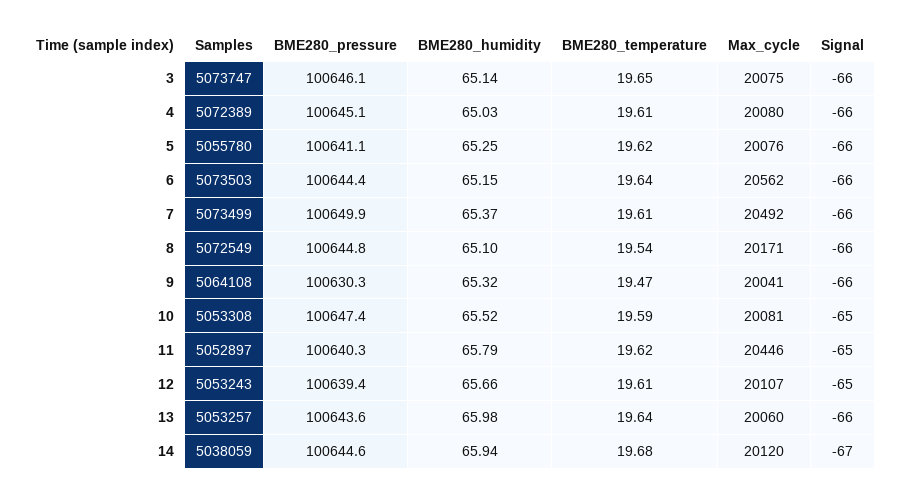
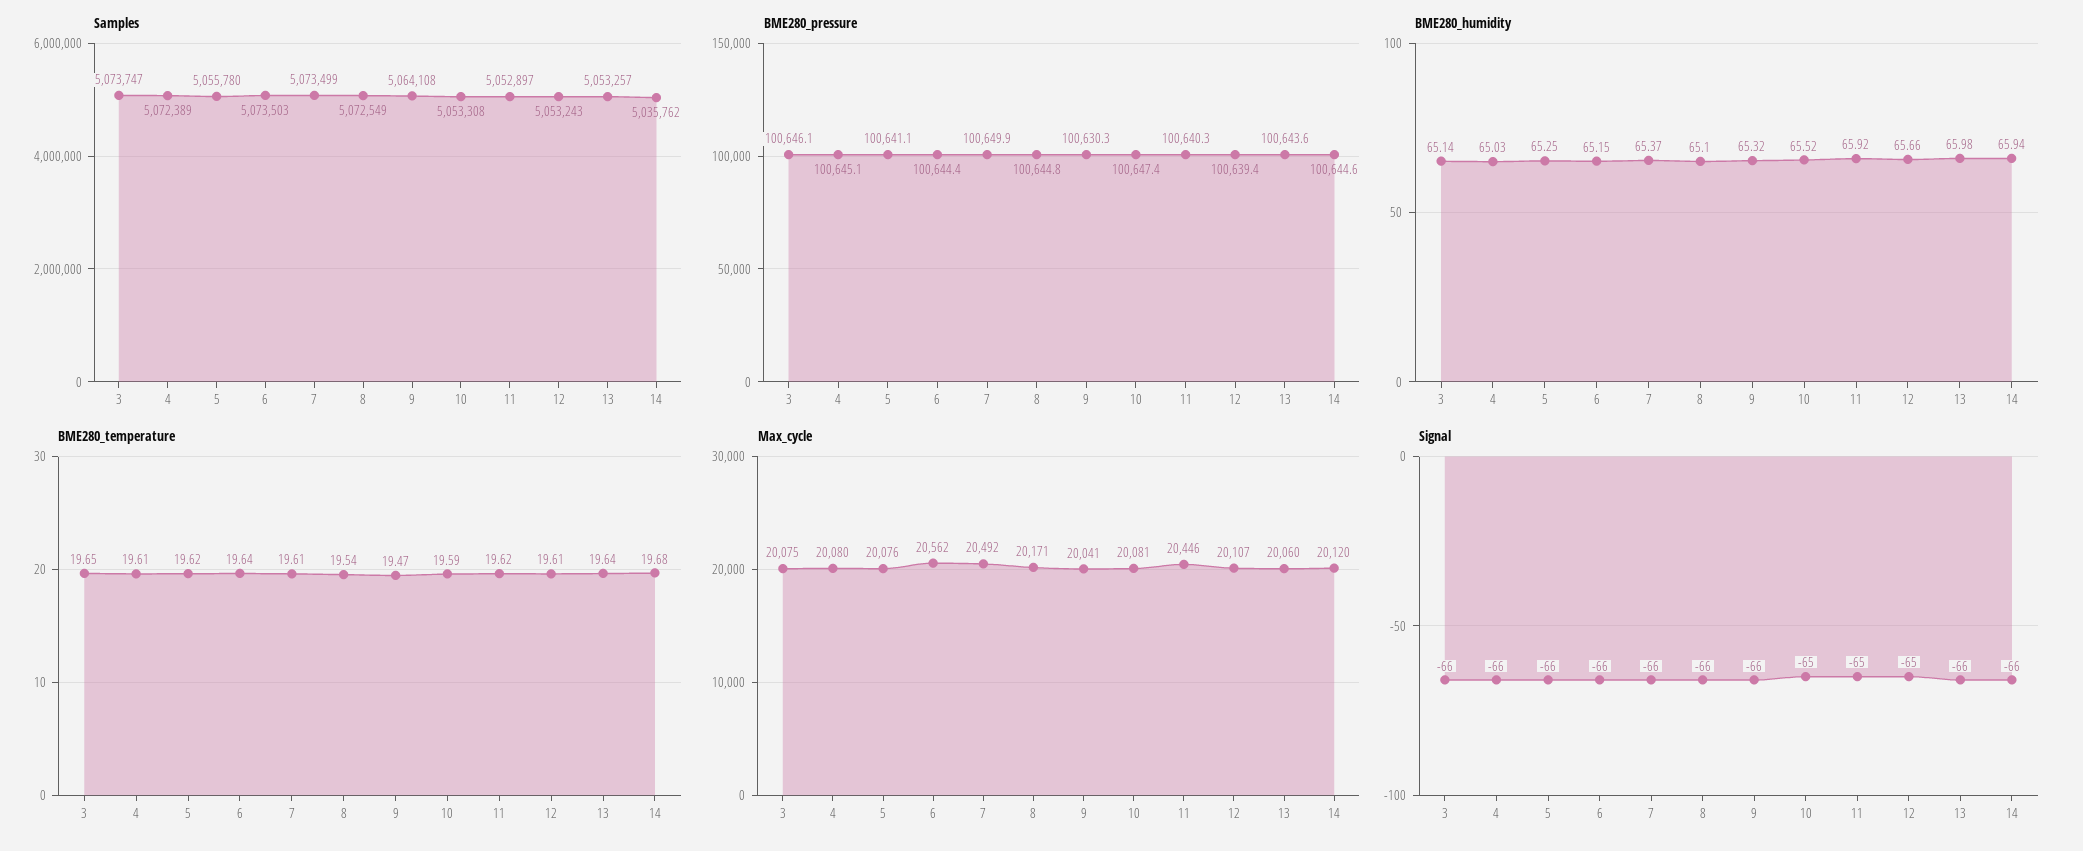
BME280_humidity, 11: 65.79 -> 65.92
Samples, 14: 5038059 -> 5035762
Signal, 14: -67 -> -66

